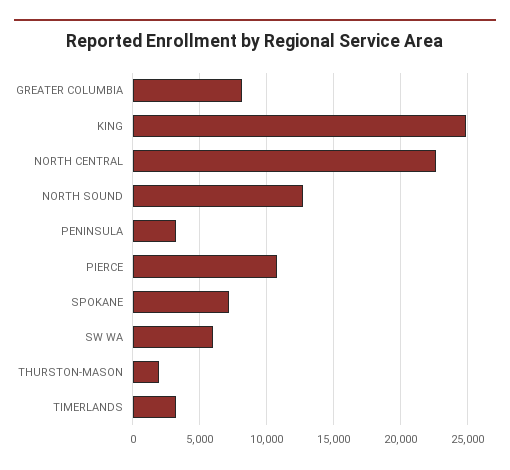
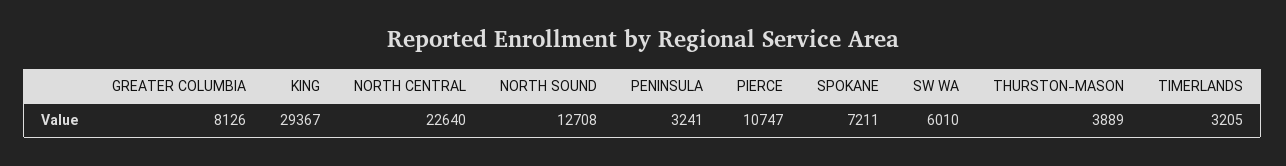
KING: 25000 -> 29367
THURSTON-MASON: 2000 -> 3889

